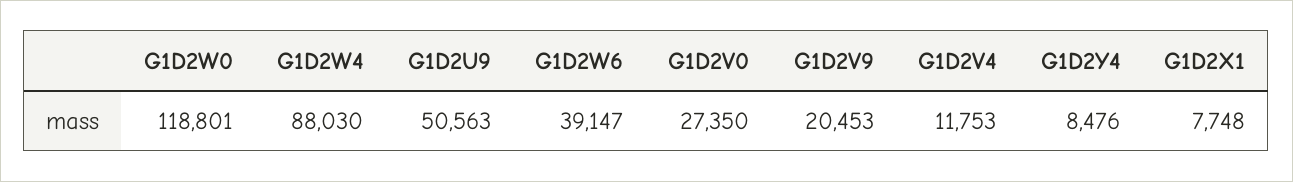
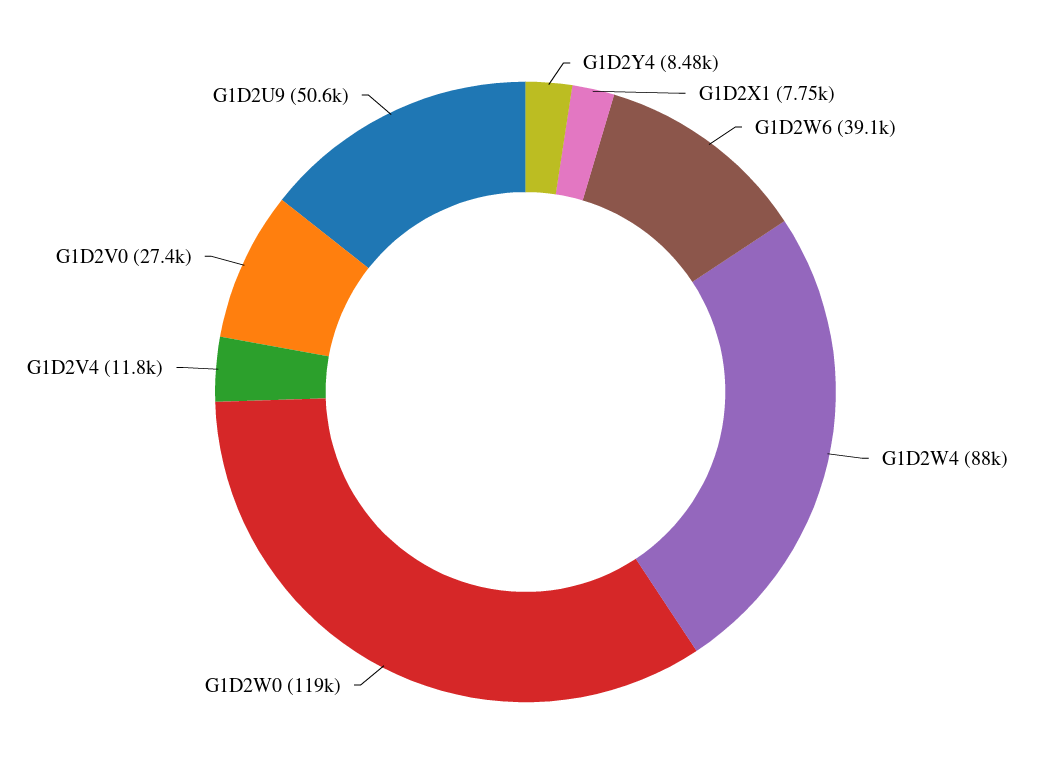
G1D2V9: 20453 -> none

